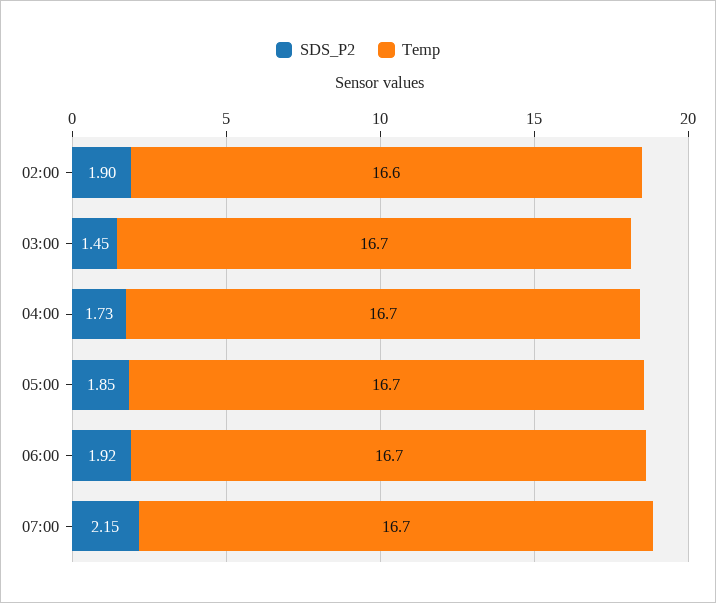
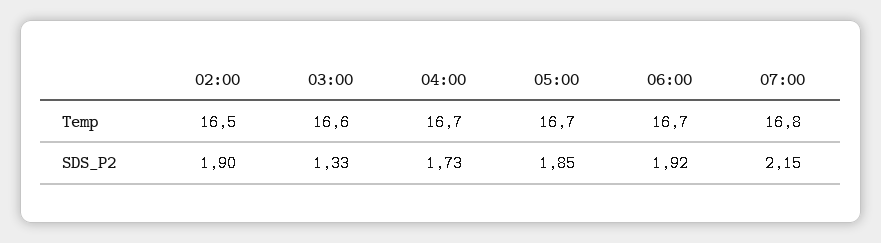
Temp, 02:00: 16.6 -> 16.5
SDS_P2, 03:00: 1.45 -> 1.33
Temp, 03:00: 16.7 -> 16.6
Temp, 07:00: 16.7 -> 16.8

